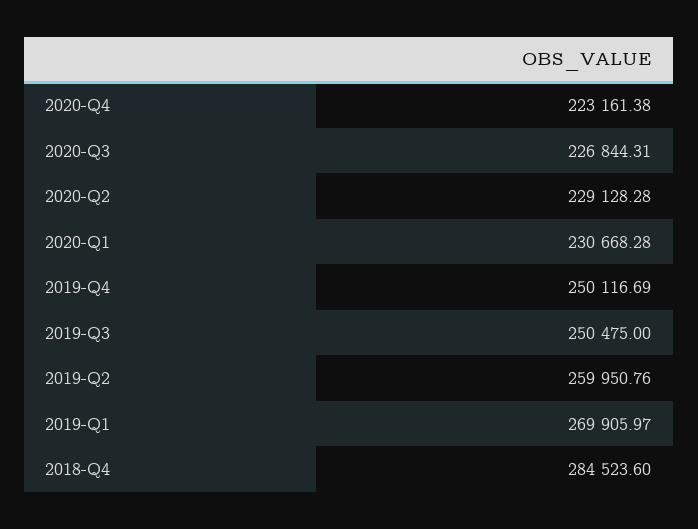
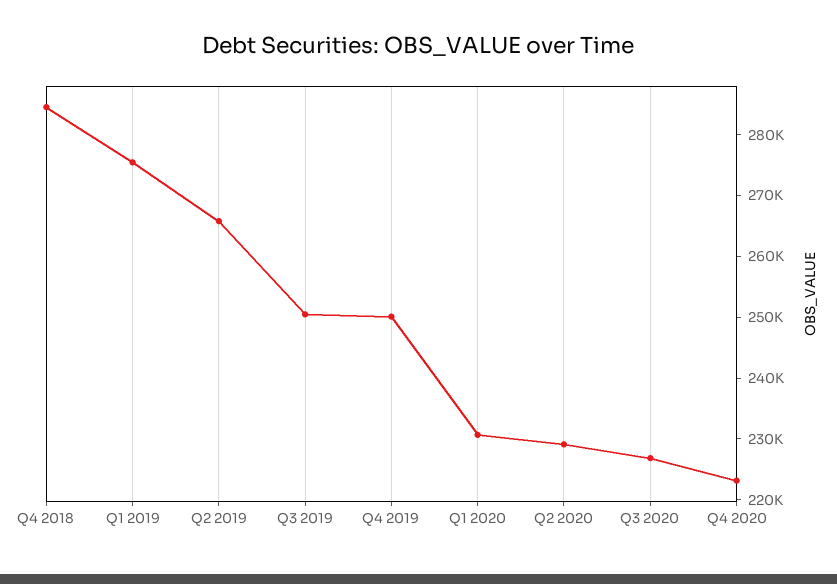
2019-Q2: 259950.76 -> 266000
2019-Q1: 269905.97 -> 276000

